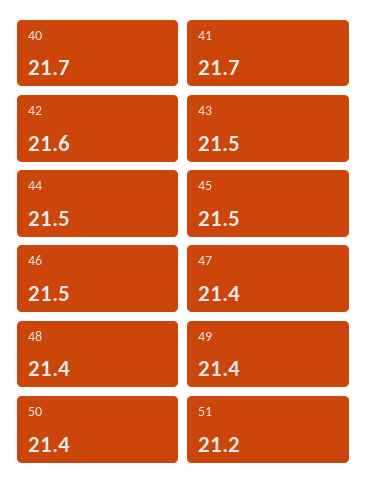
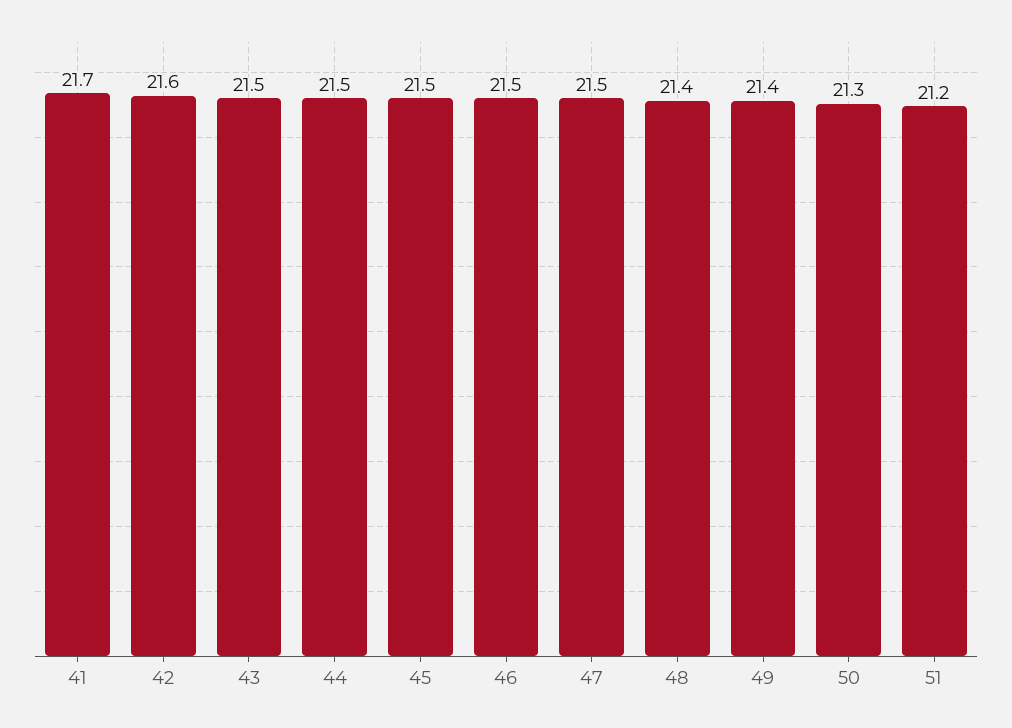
40: 21.7 -> none
47: 21.4 -> 21.5
50: 21.4 -> 21.3

